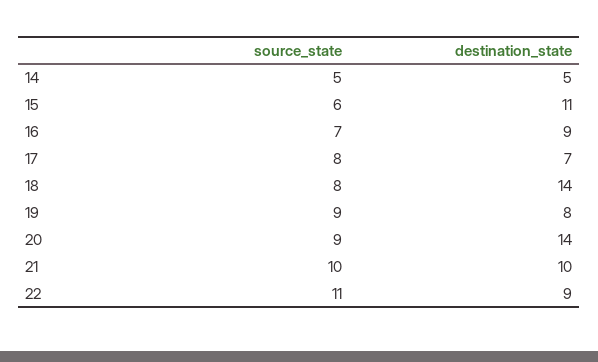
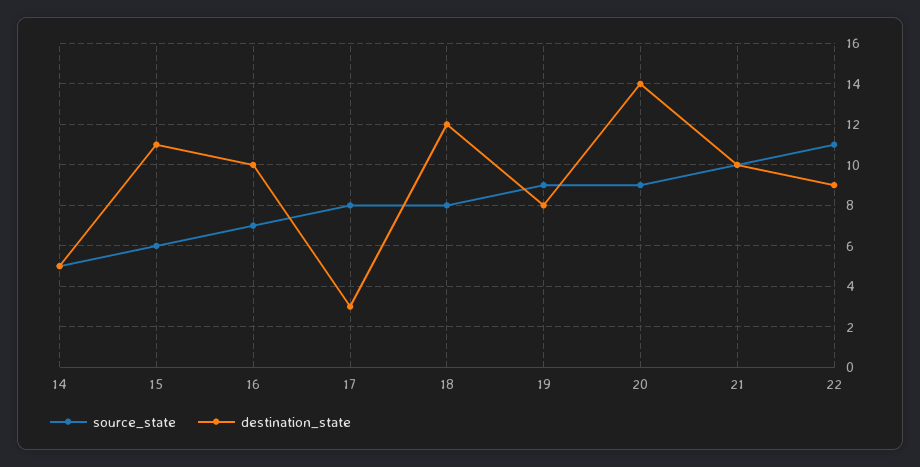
destination_state, 16: 9 -> 10
destination_state, 17: 7 -> 3
destination_state, 18: 14 -> 12

